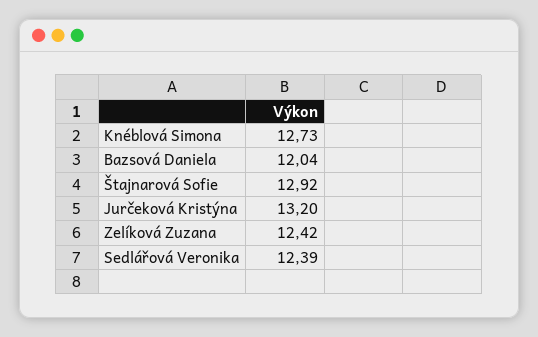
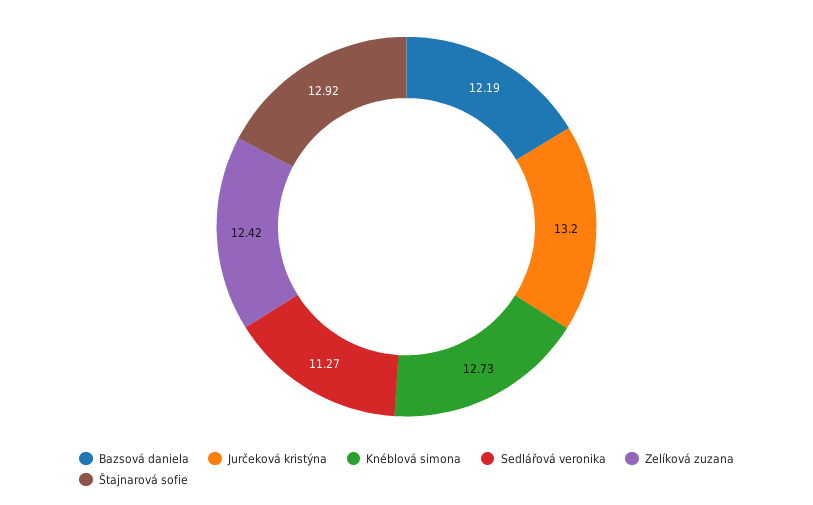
Bazsová Daniela: 12.04 -> 12.19
Sedlářová Veronika: 12.39 -> 11.27

